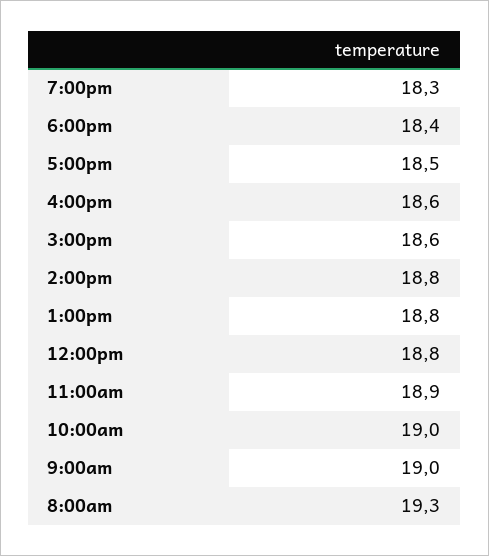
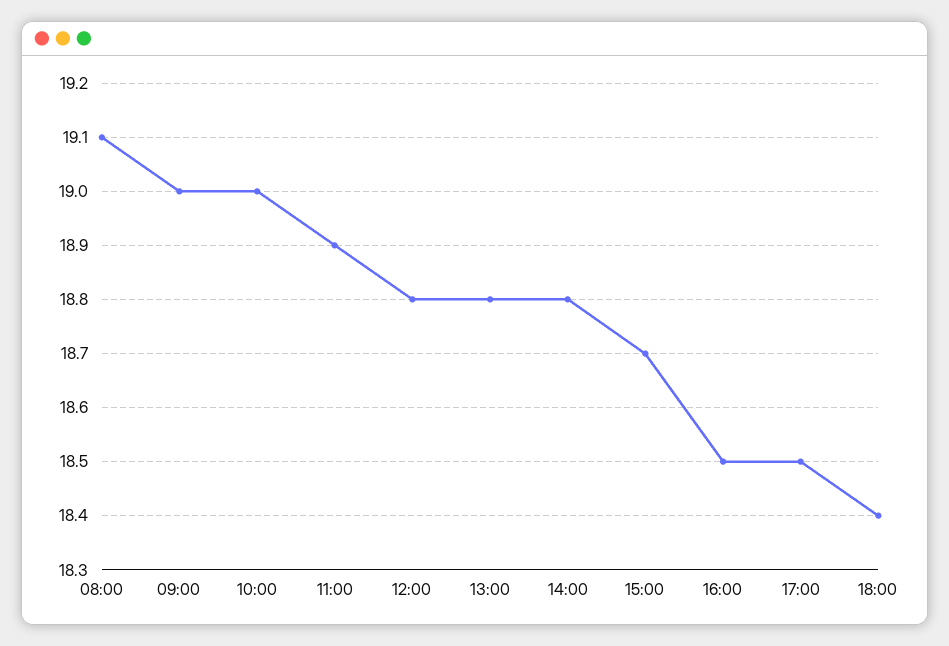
7:00pm: 18.3 -> none
4:00pm: 18.6 -> 18.5
3:00pm: 18.6 -> 18.7
8:00am: 19.3 -> 19.1

